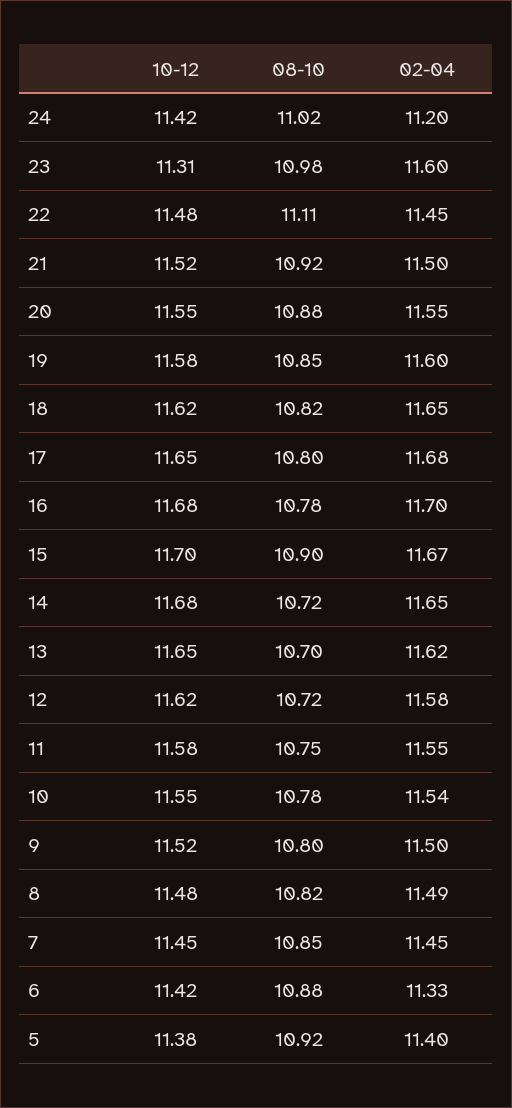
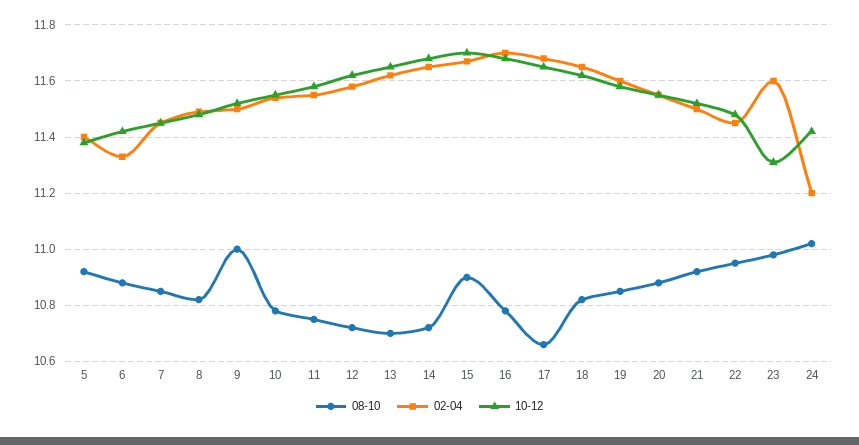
08-10, 22: 11.11 -> 10.95
08-10, 17: 10.8 -> 10.65
08-10, 9: 10.8 -> 11

